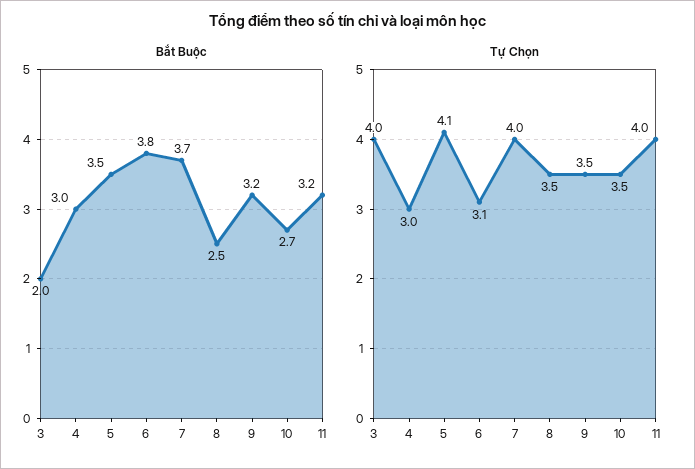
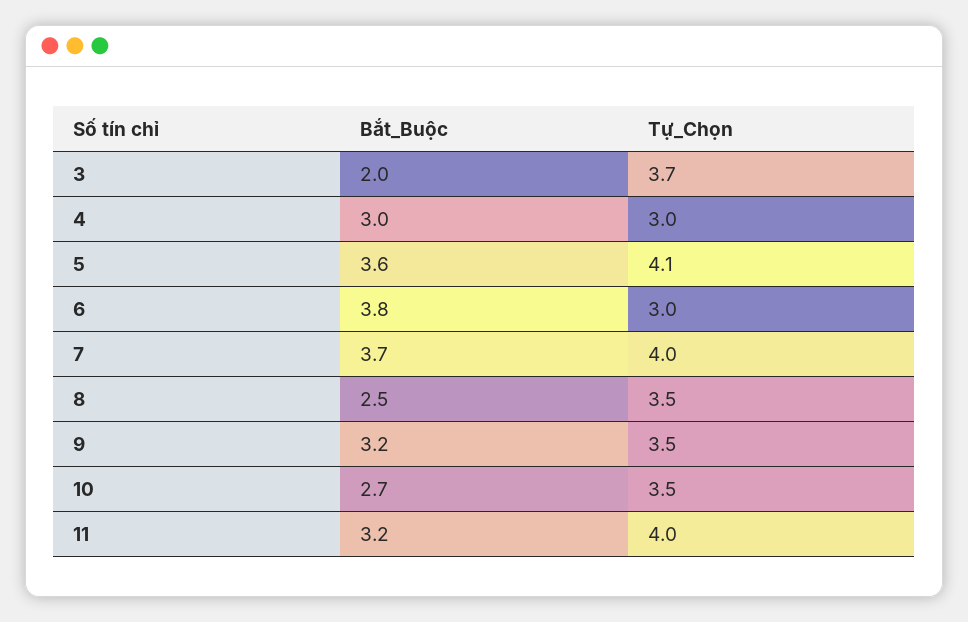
Bắt Buộc, 5: 3.5 -> 3.6
Tự Chọn, 3: 4 -> 3.7
Tự Chọn, 6: 3.1 -> 3

